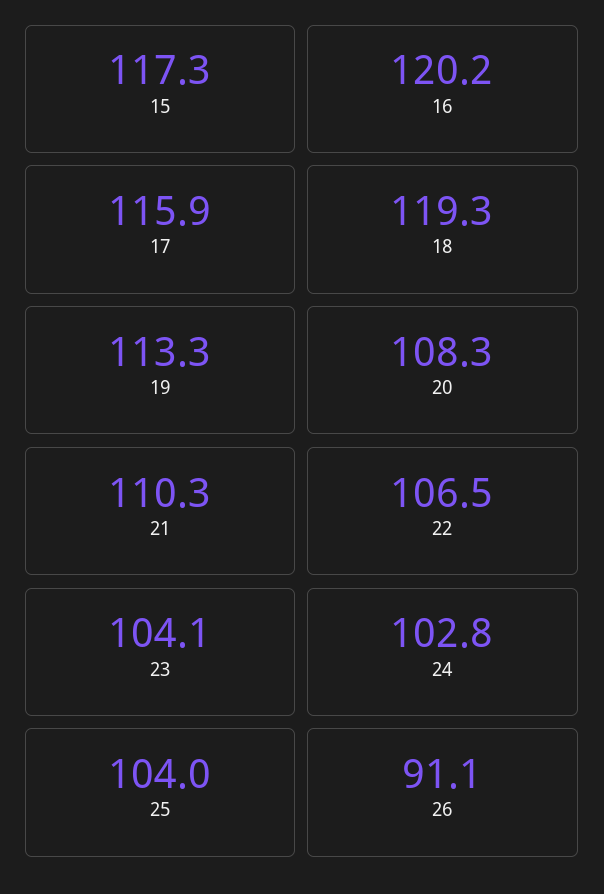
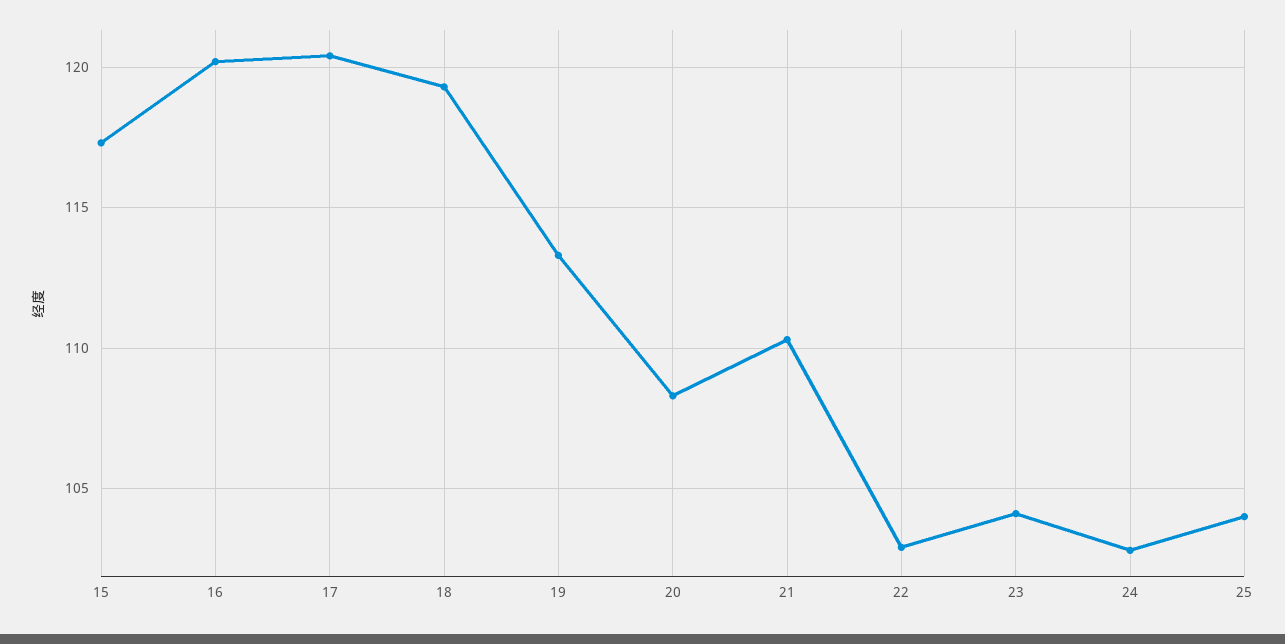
17: 115.9 -> 120.5
22: 106.5 -> 103
26: 91.1 -> none

